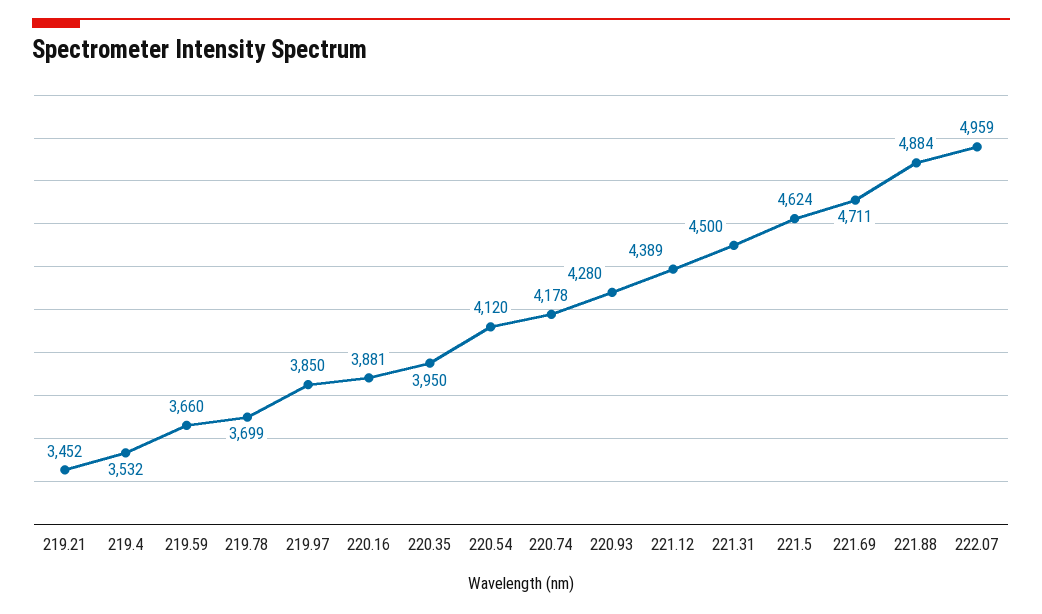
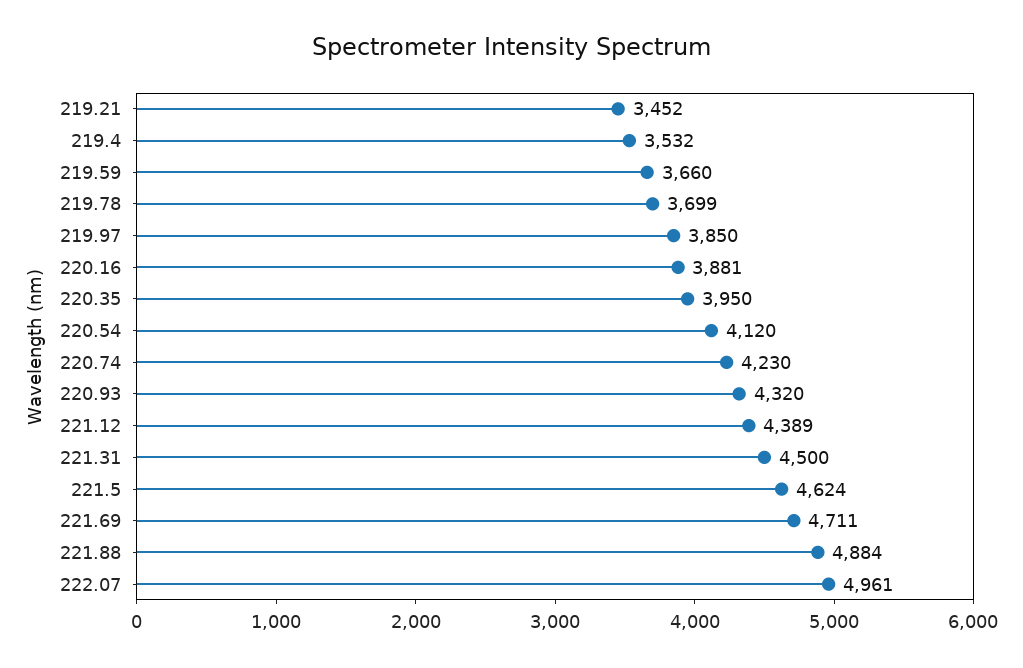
220.74: 4178 -> 4230
220.93: 4280 -> 4320
222.07: 4959 -> 4961

